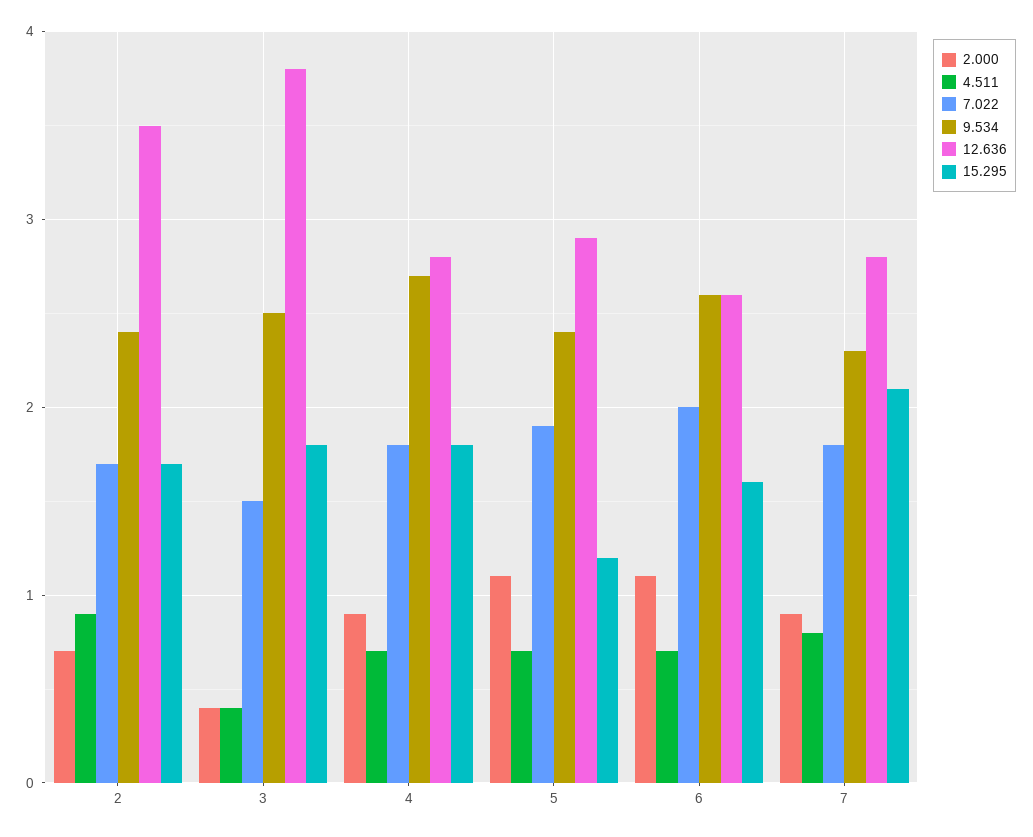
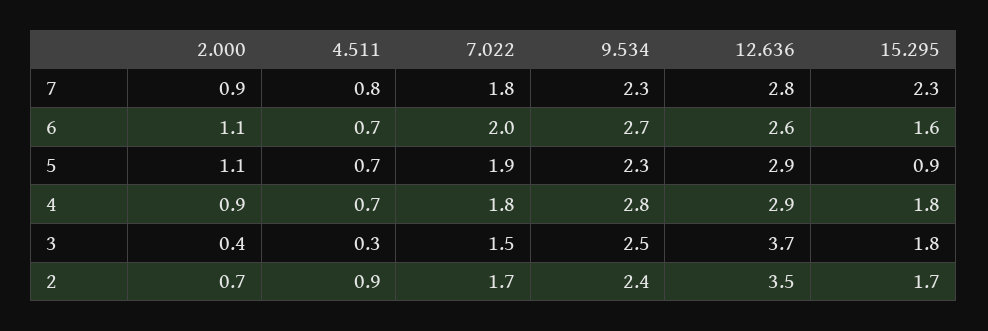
4.511, 3: 0.4 -> 0.3
12.636, 3: 3.8 -> 3.7
9.534, 4: 2.7 -> 2.8
12.636, 4: 2.8 -> 2.9
9.534, 5: 2.4 -> 2.3
15.295, 5: 1.2 -> 0.9
9.534, 6: 2.6 -> 2.7
15.295, 7: 2.1 -> 2.3

